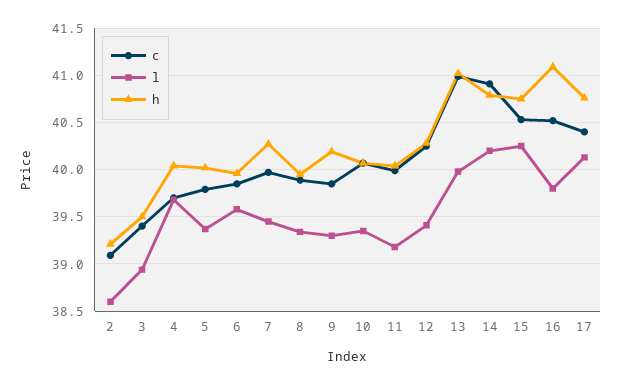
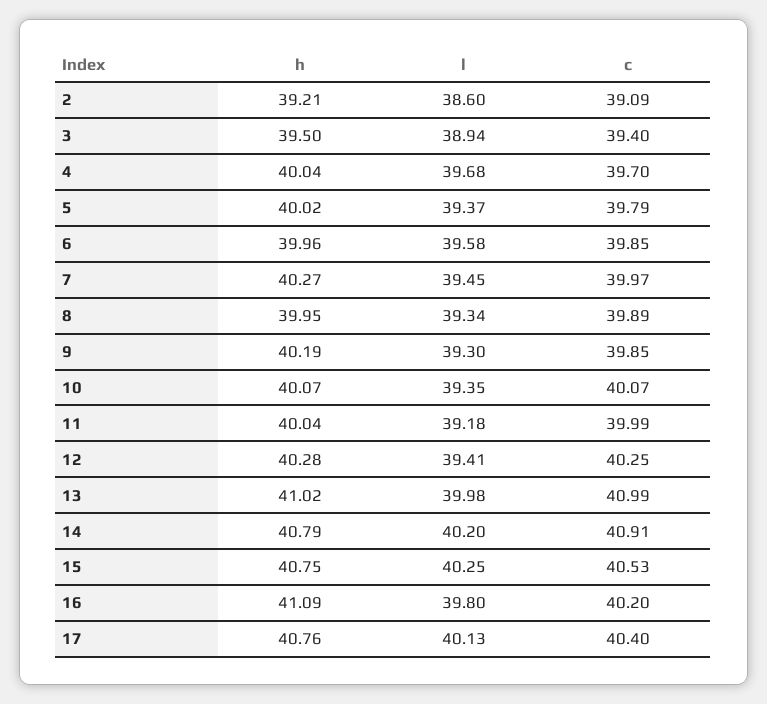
c, 16: 40.5 -> 40.2

